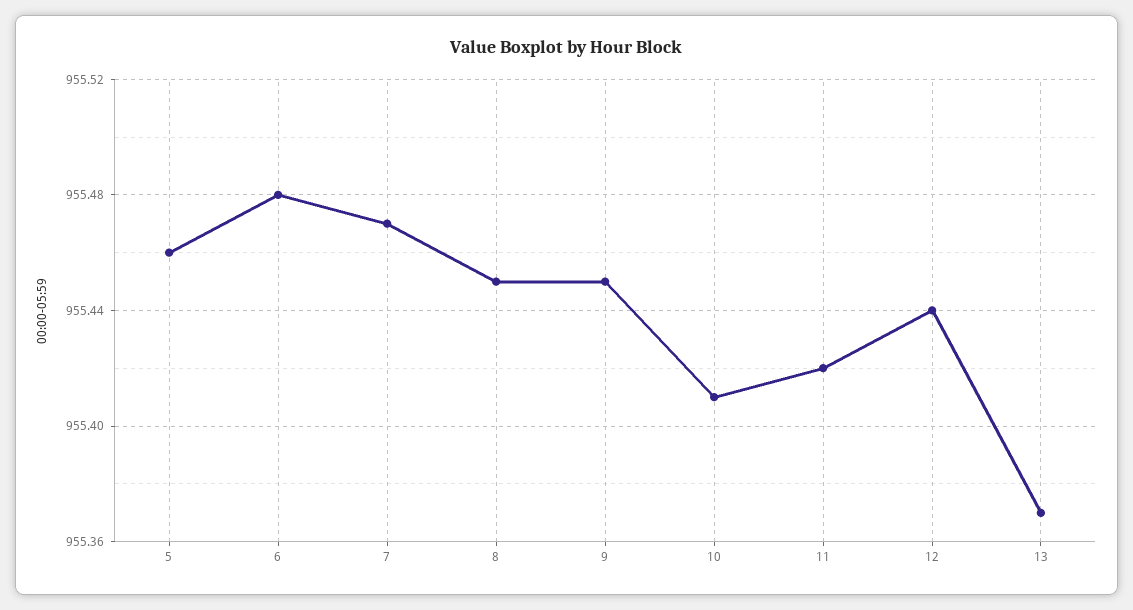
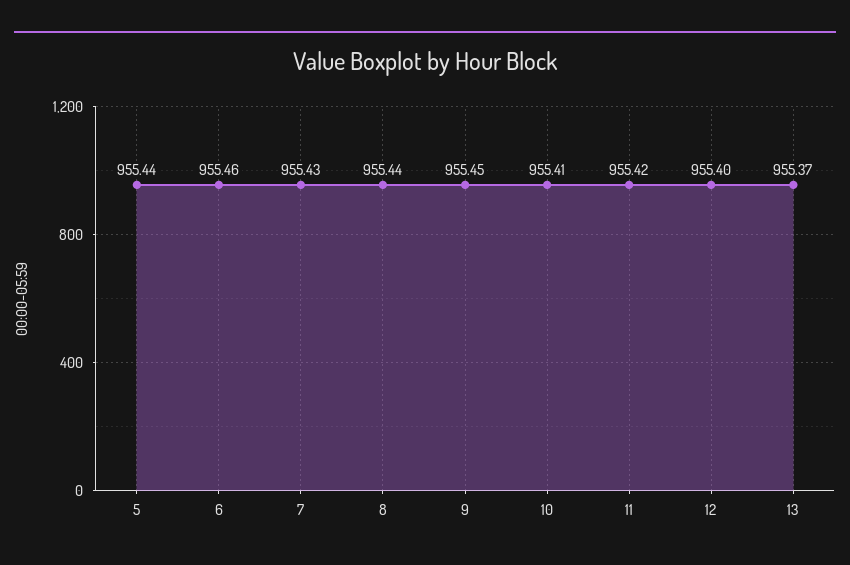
5: 955.46 -> 955.44
6: 955.48 -> 955.46
7: 955.47 -> 955.43
8: 955.45 -> 955.44
12: 955.44 -> 955.4

